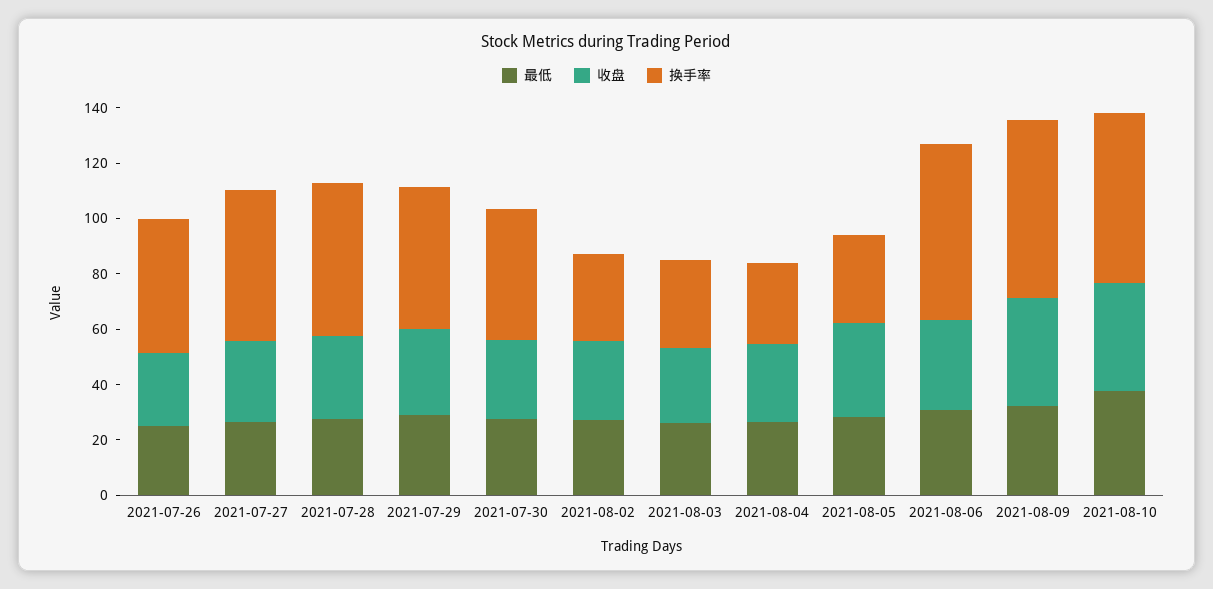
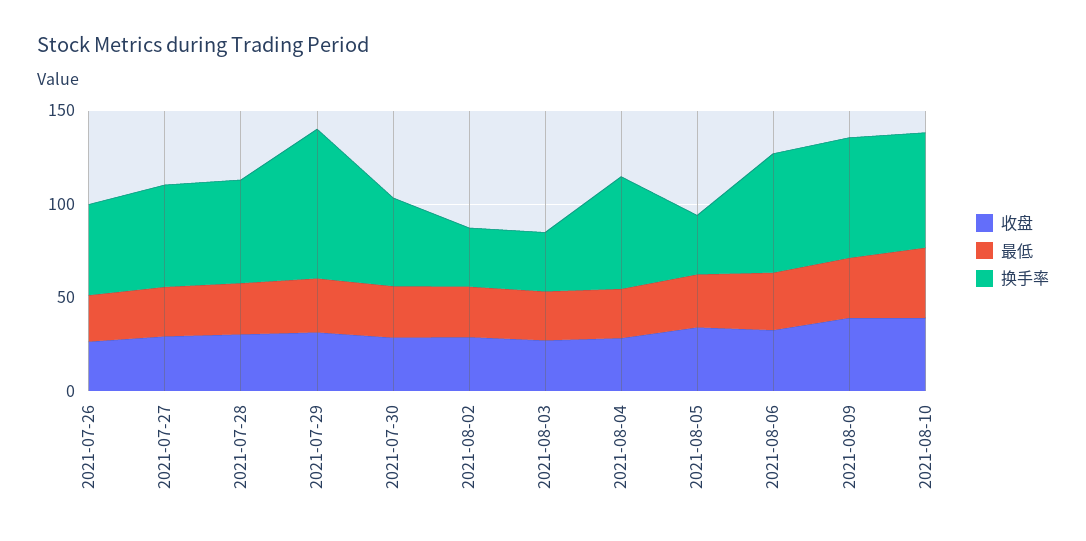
换手率, 2021-07-29: 50 -> 80
换手率, 2021-08-04: 30 -> 60

